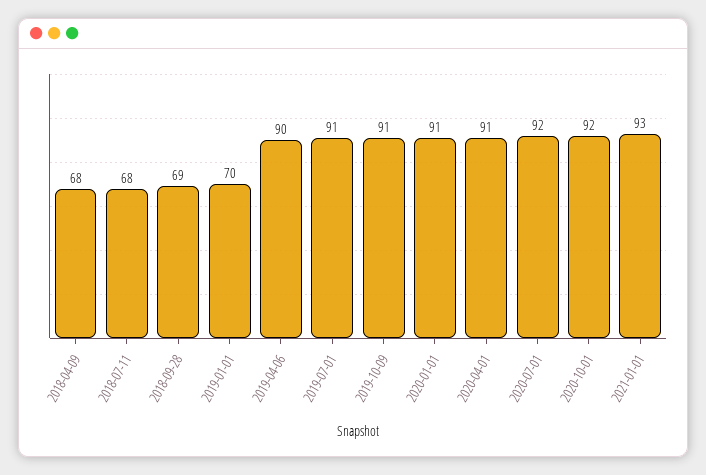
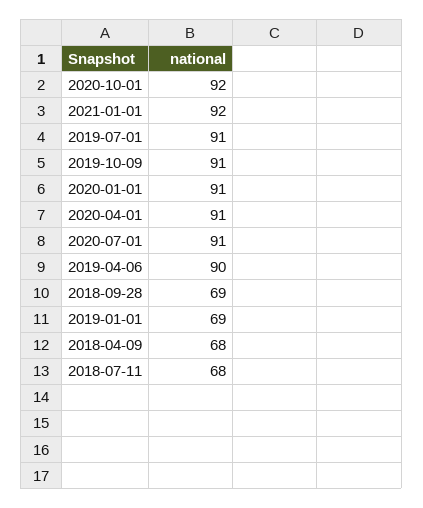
2019-01-01: 70 -> 69
2020-07-01: 92 -> 91
2021-01-01: 93 -> 92

